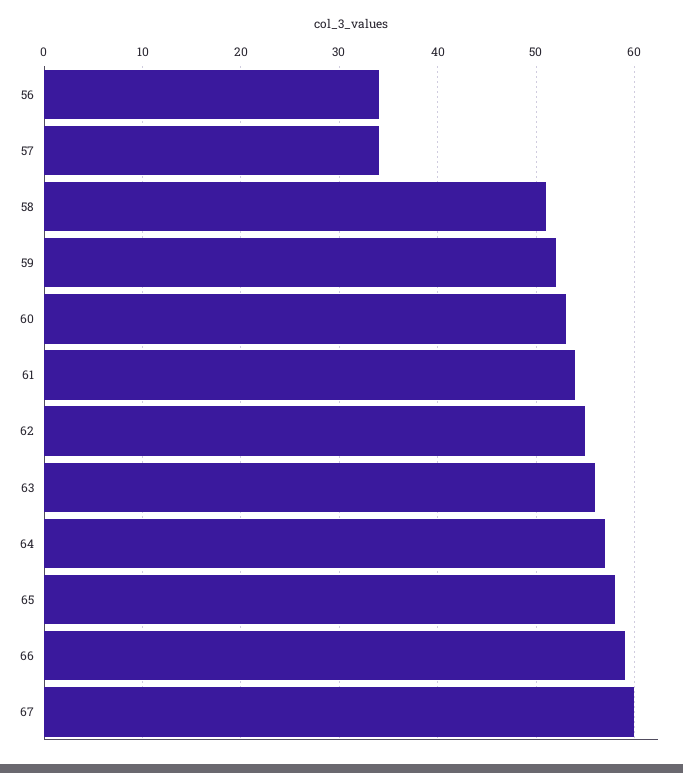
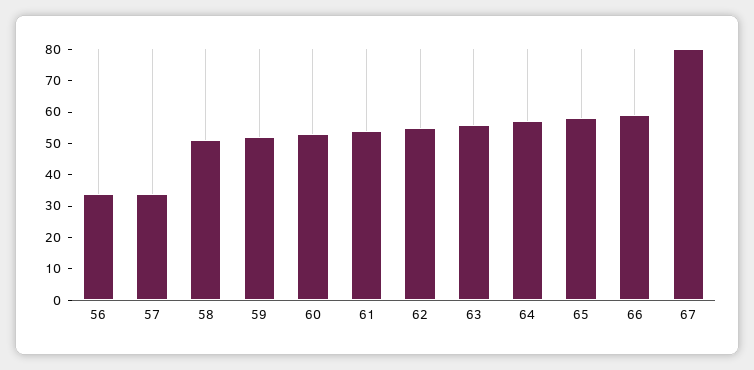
67: 60 -> 80

